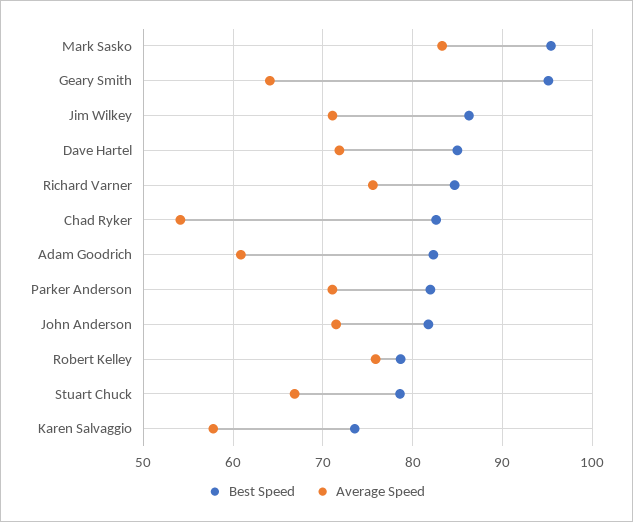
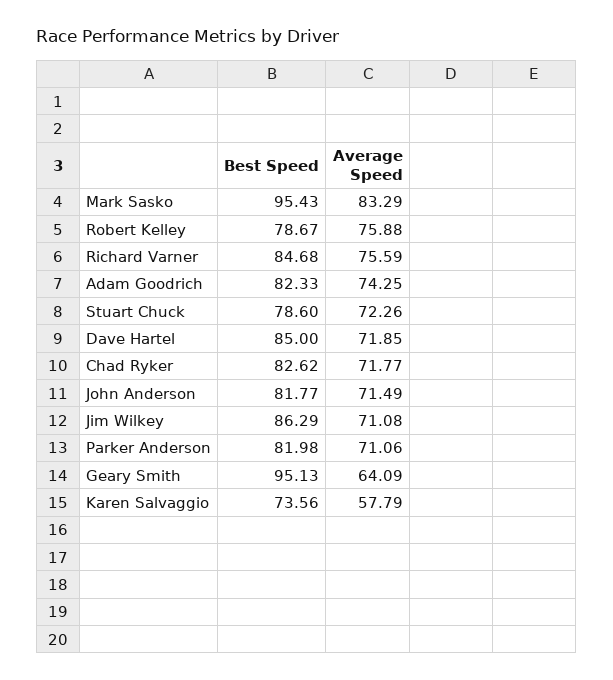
Average Speed, Chad Ryker: 54 -> 71.77
Average Speed, Adam Goodrich: 61 -> 74.25
Average Speed, Stuart Chuck: 67 -> 72.26

